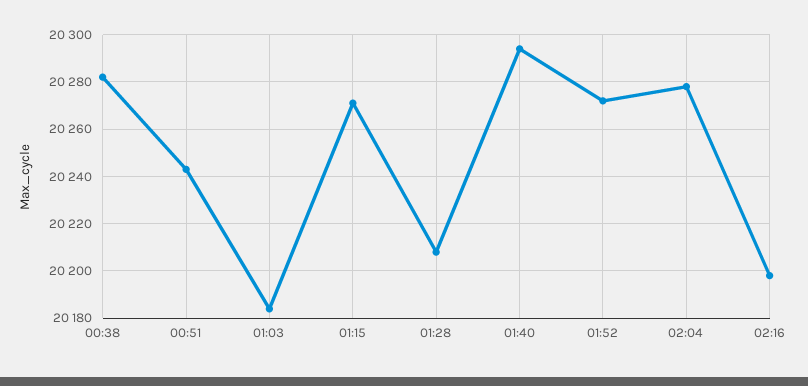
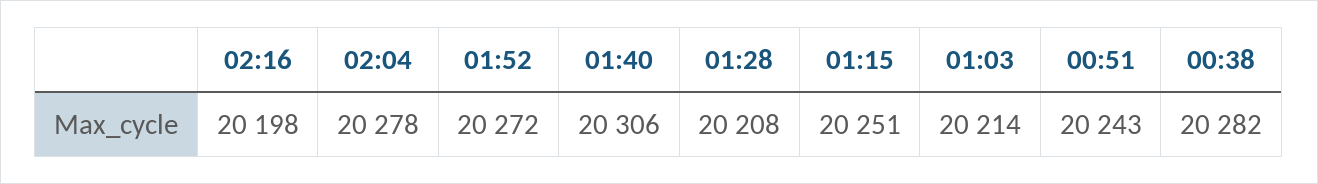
01:03: 20185 -> 20214
01:15: 20270 -> 20251
01:40: 20295 -> 20306

